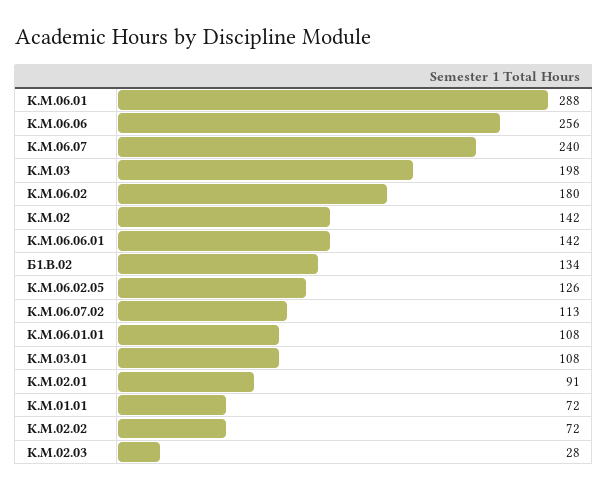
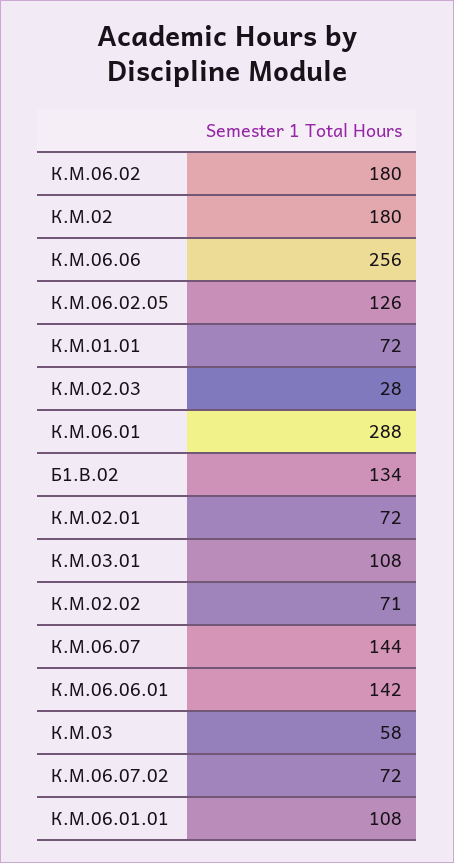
К.М.06.07: 240 -> 144
К.М.03: 198 -> 58
К.М.02: 142 -> 180
К.М.06.07.02: 113 -> 72
К.М.02.01: 91 -> 72
К.М.02.02: 72 -> 71

